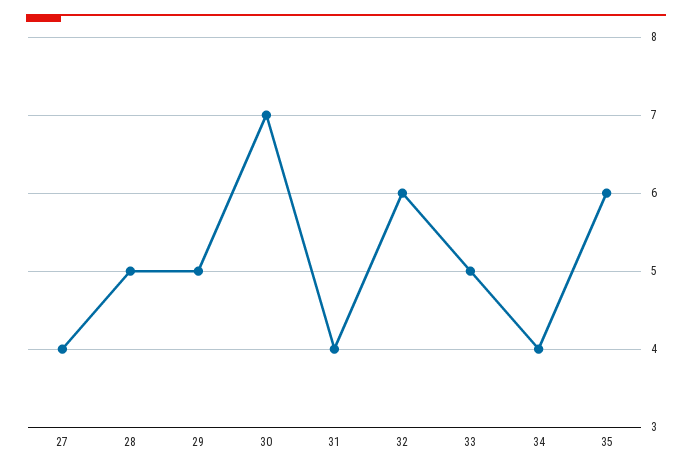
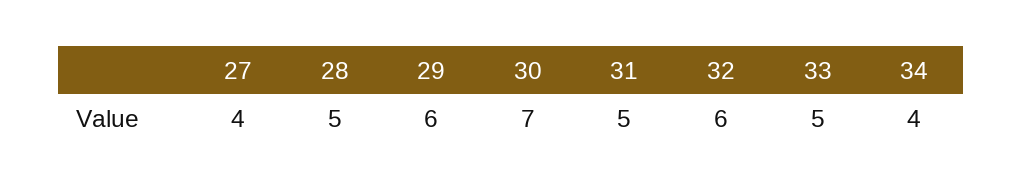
29: 5 -> 6
31: 4 -> 5
35: 6 -> none

